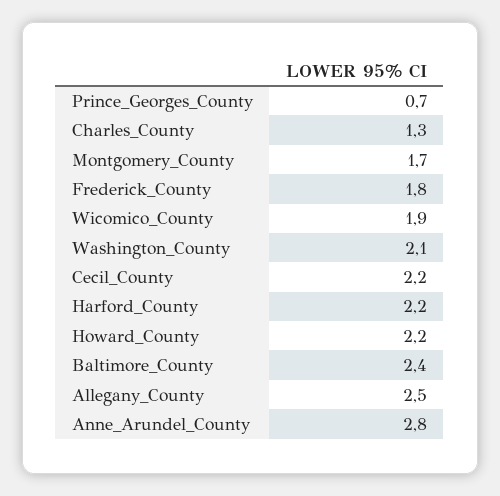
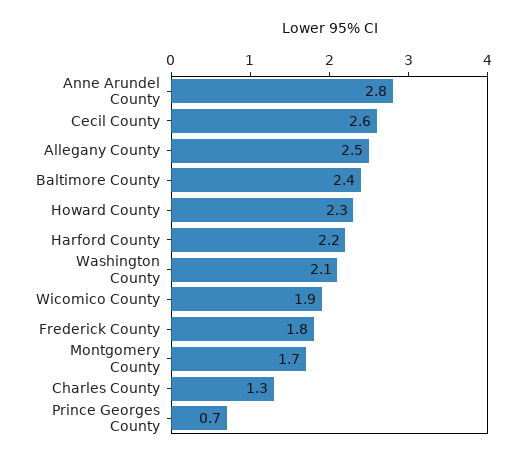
Cecil_County: 2.2 -> 2.6
Howard_County: 2.2 -> 2.3

